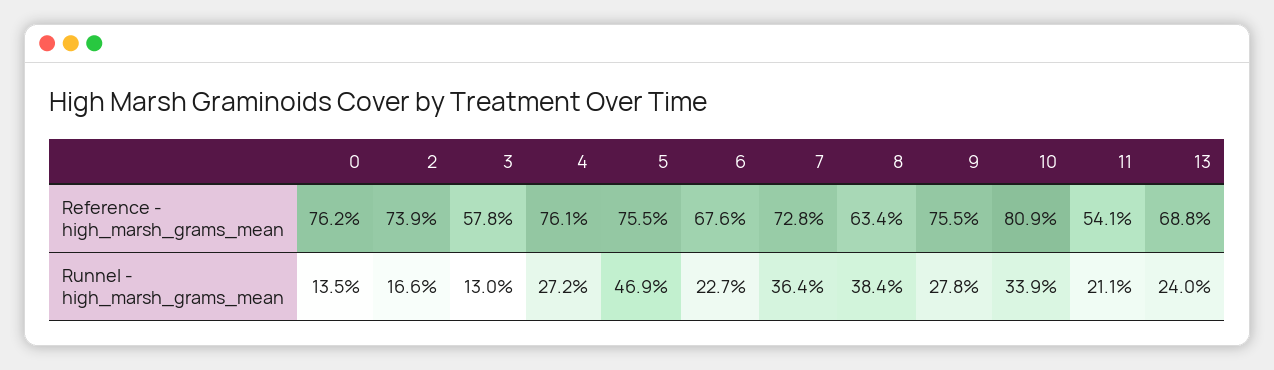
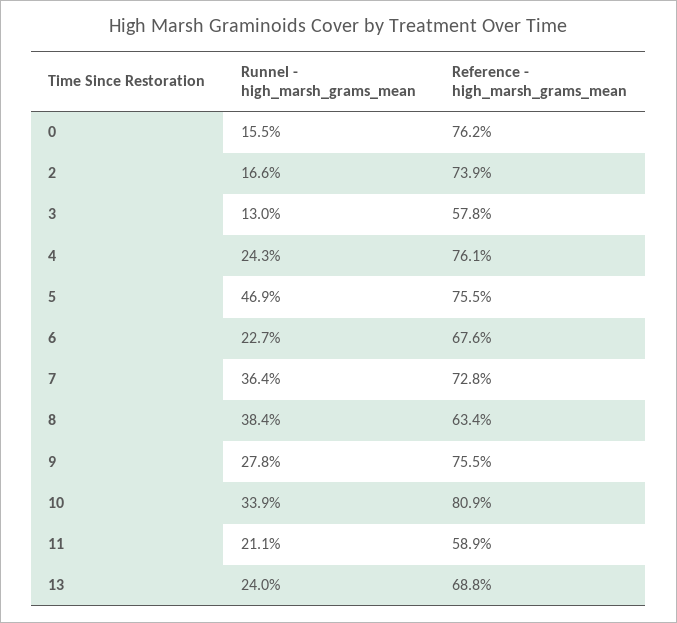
11, Reference - high_marsh_grams_mean: 54.1 -> 58.9
0, Runnel - high_marsh_grams_mean: 13.5 -> 15.5
4, Runnel - high_marsh_grams_mean: 27.2 -> 24.3

